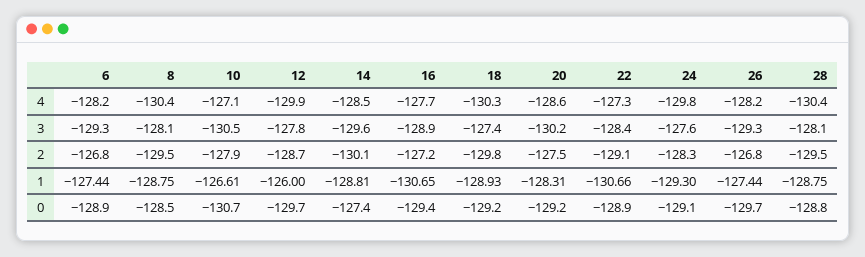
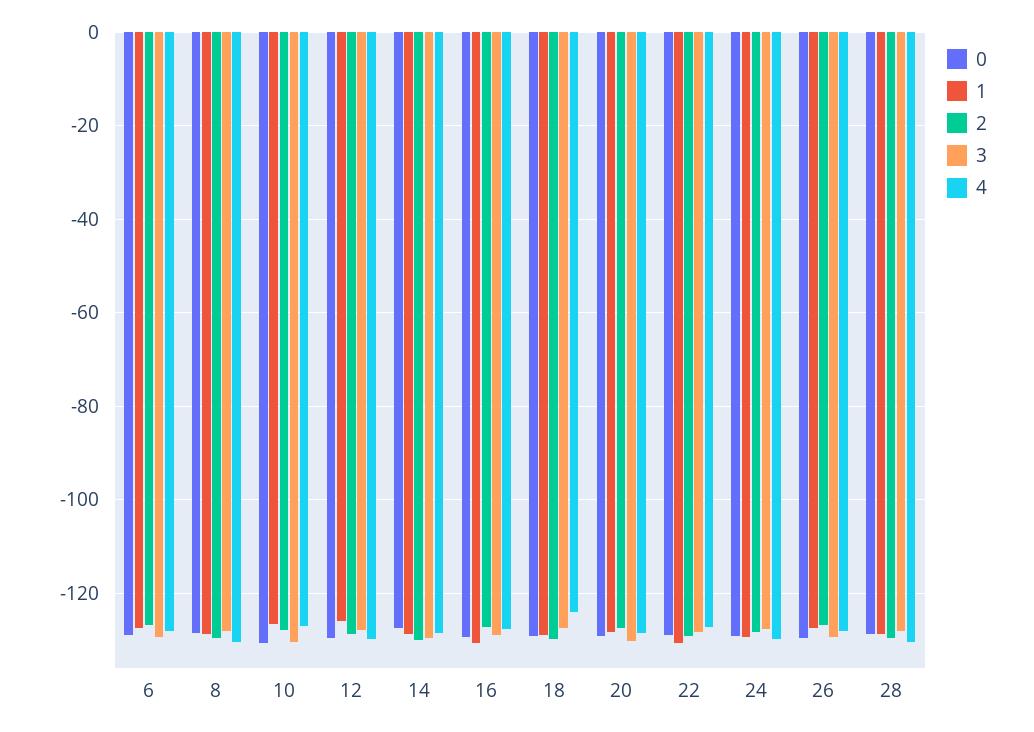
4, 18: -130.3 -> -124

